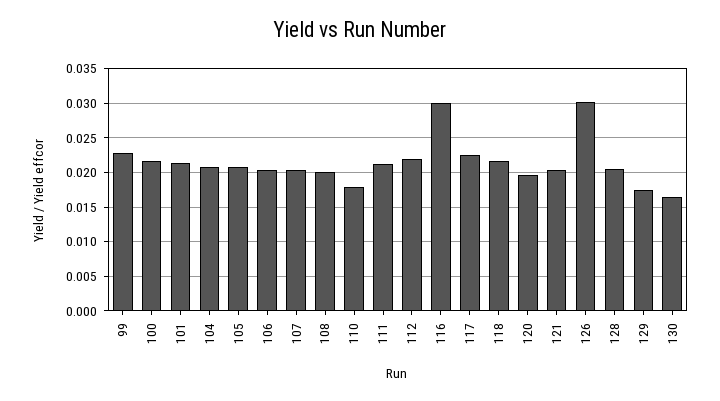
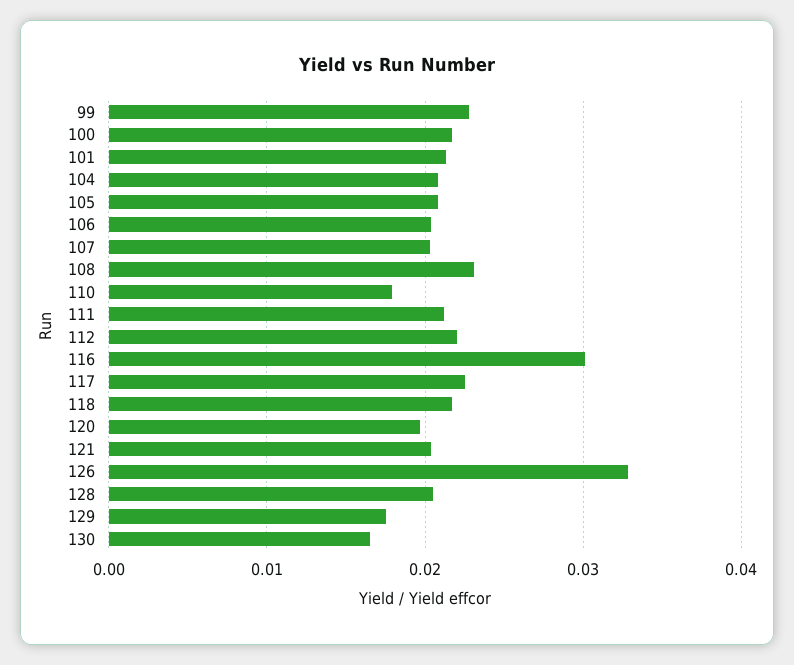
108: 0.02 -> 0.023
126: 0.03 -> 0.033

